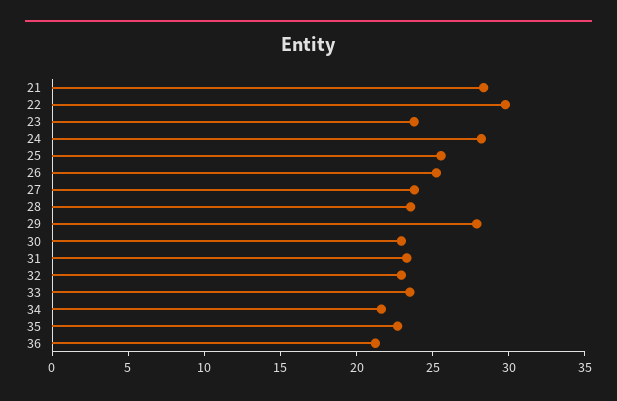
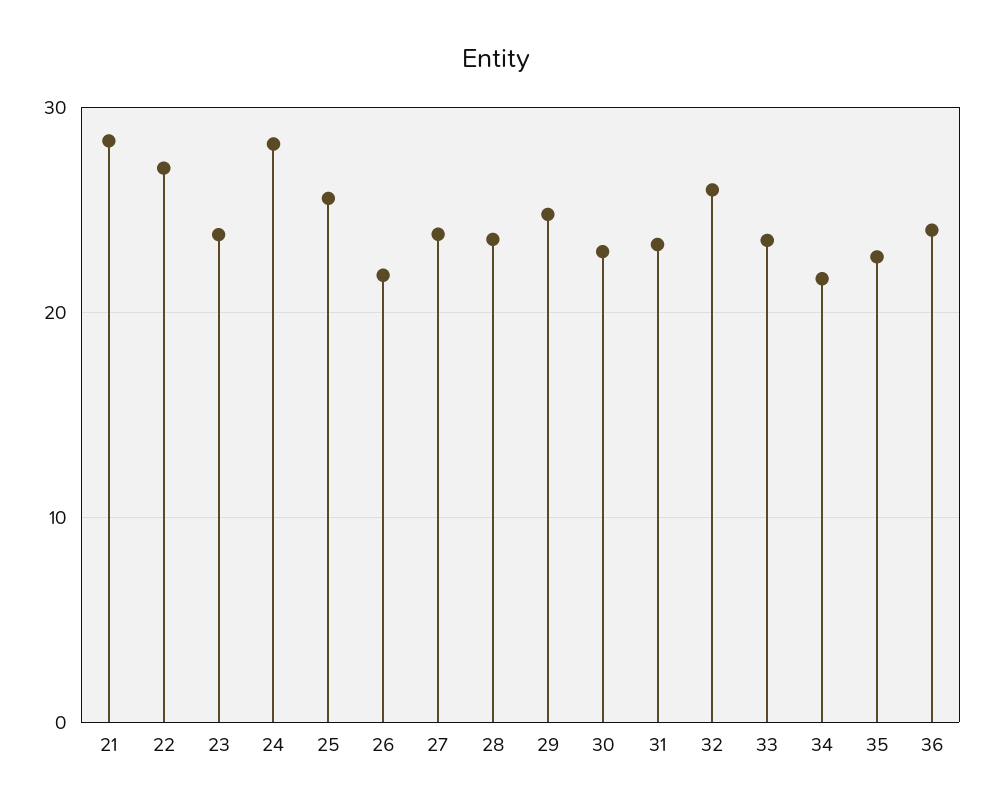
22: 30 -> 27
26: 25 -> 22
29: 28 -> 25
32: 23 -> 26
36: 21 -> 24

